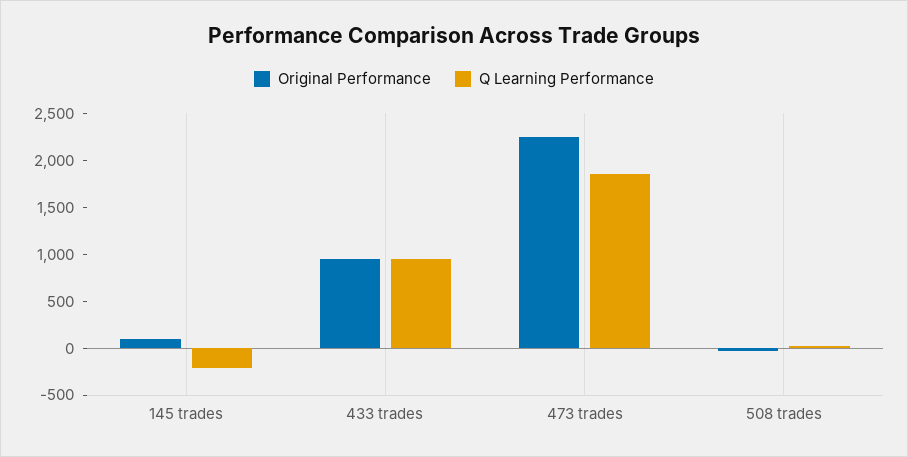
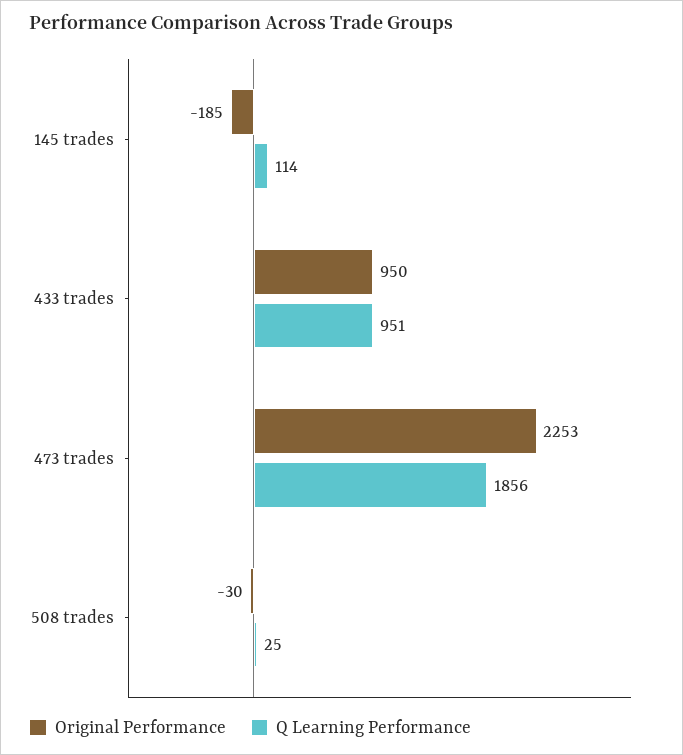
Original Performance, 145 trades: 100 -> -185
Q Learning Performance, 145 trades: -200 -> 114

